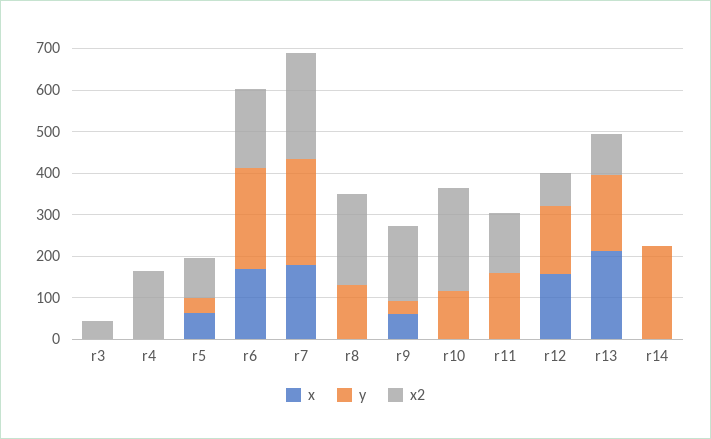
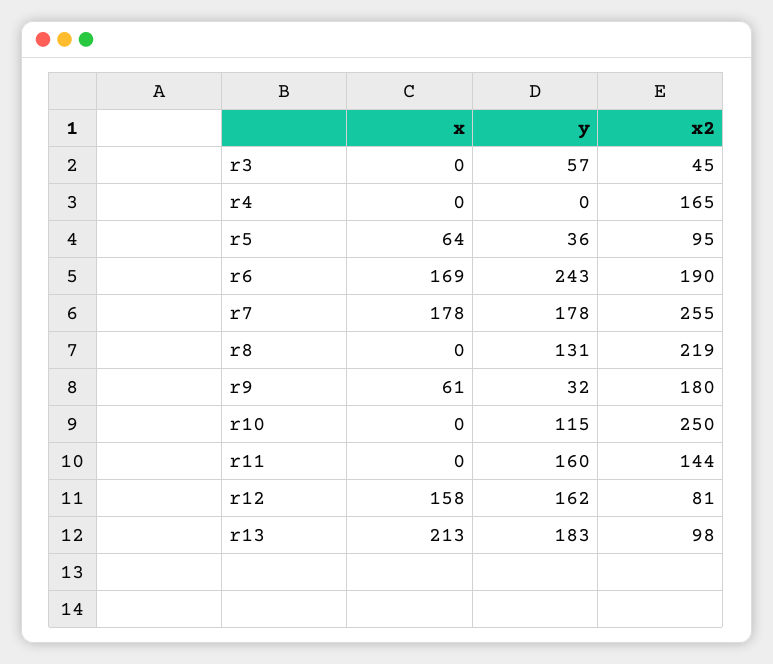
y, r3: 0 -> 57
y, r7: 260 -> 178
x, r14: 0 -> none
y, r14: 220 -> none
x2, r14: 0 -> none

